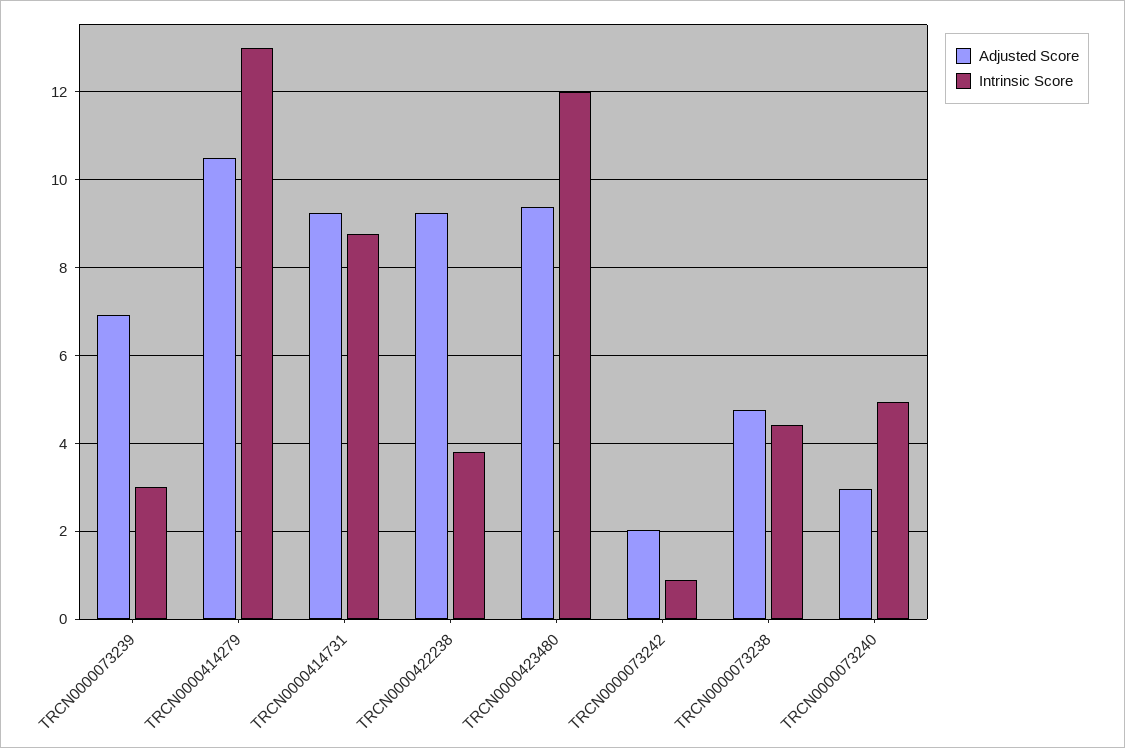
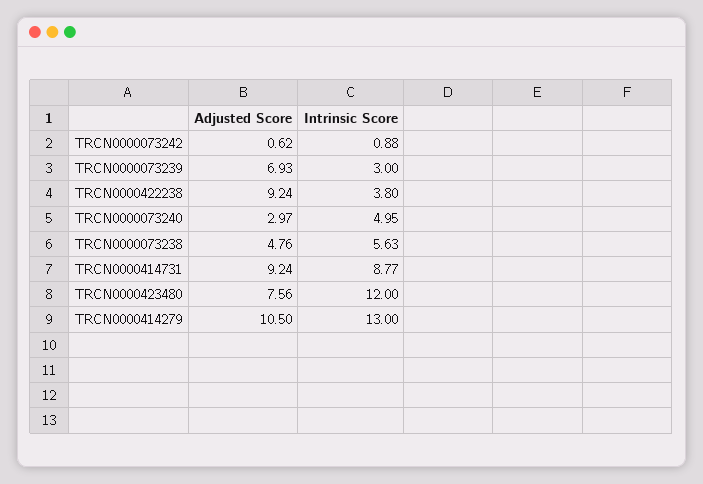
Adjusted Score, TRCN0000423480: 9.4 -> 7.56
Adjusted Score, TRCN0000073242: 2 -> 0.62
Intrinsic Score, TRCN0000073238: 4.4 -> 5.63

